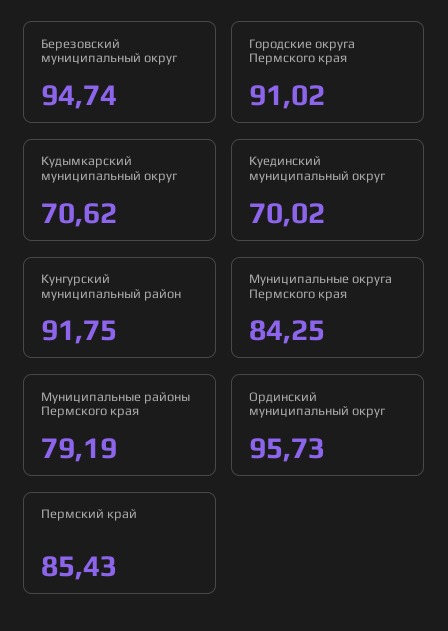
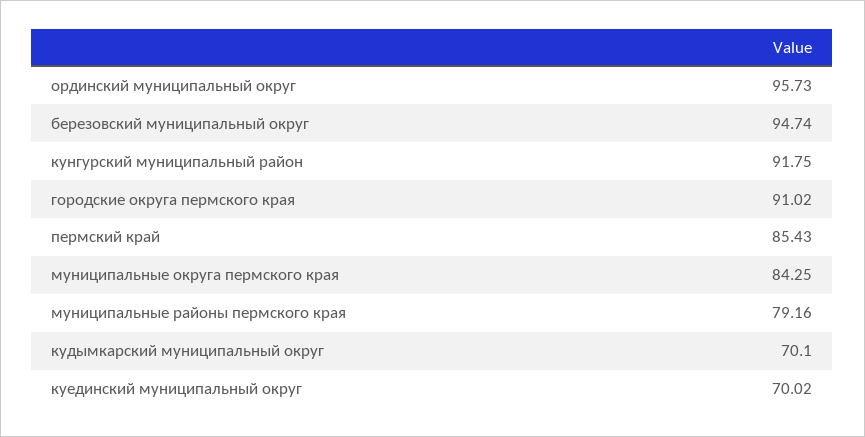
Кудымкарский муниципальный округ: 70.62 -> 70.1
Муниципальные районы Пермского края: 79.19 -> 79.16

